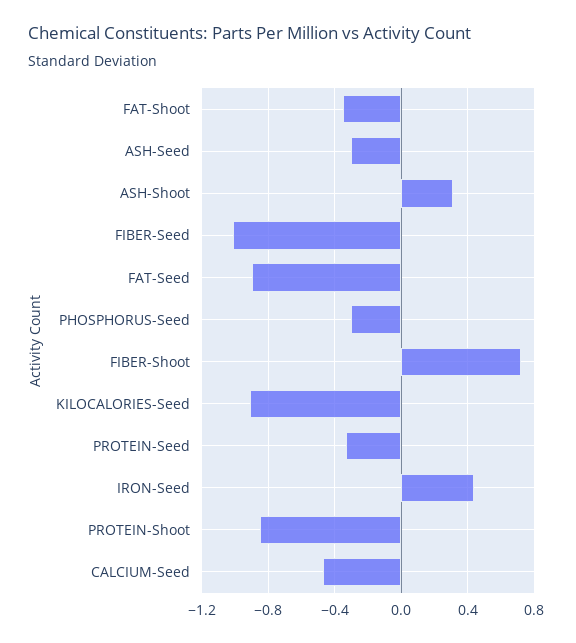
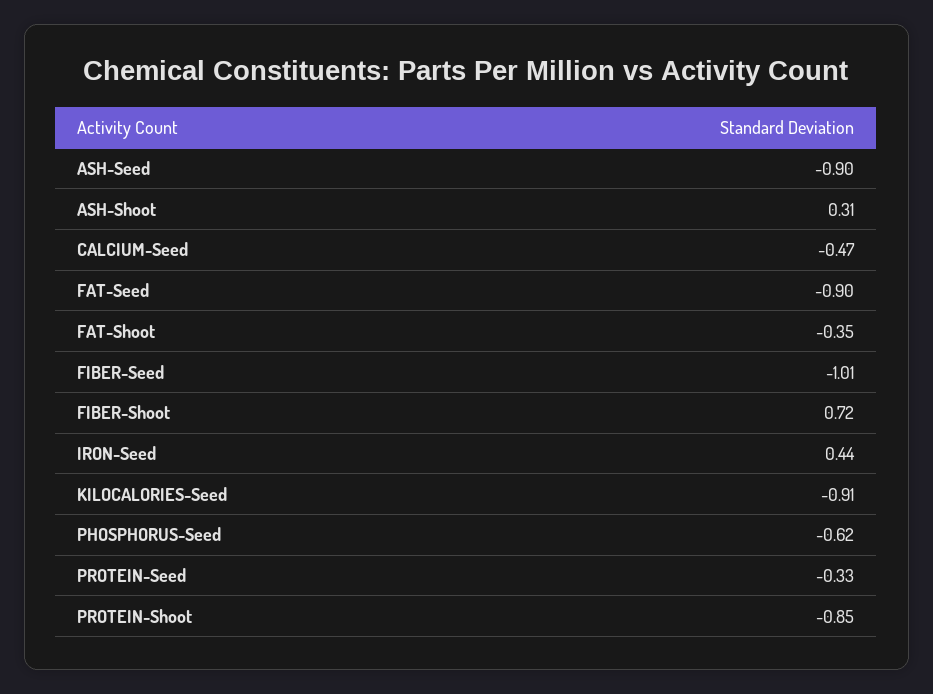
ASH-Seed: -0.3 -> -0.9
PHOSPHORUS-Seed: -0.3 -> -0.62

